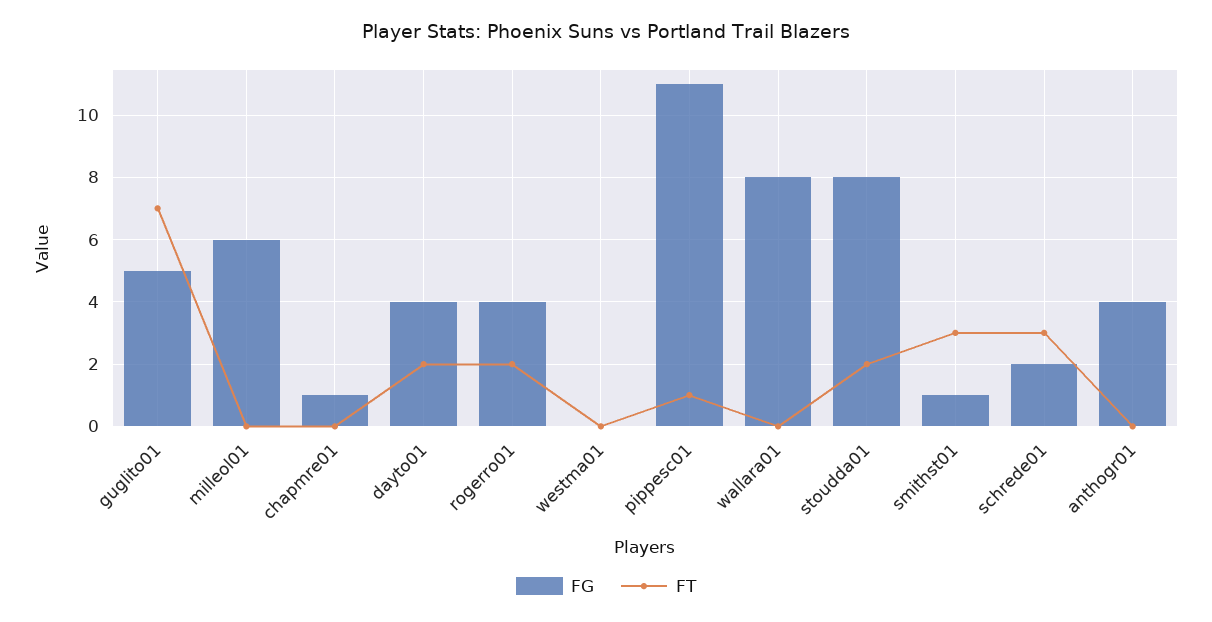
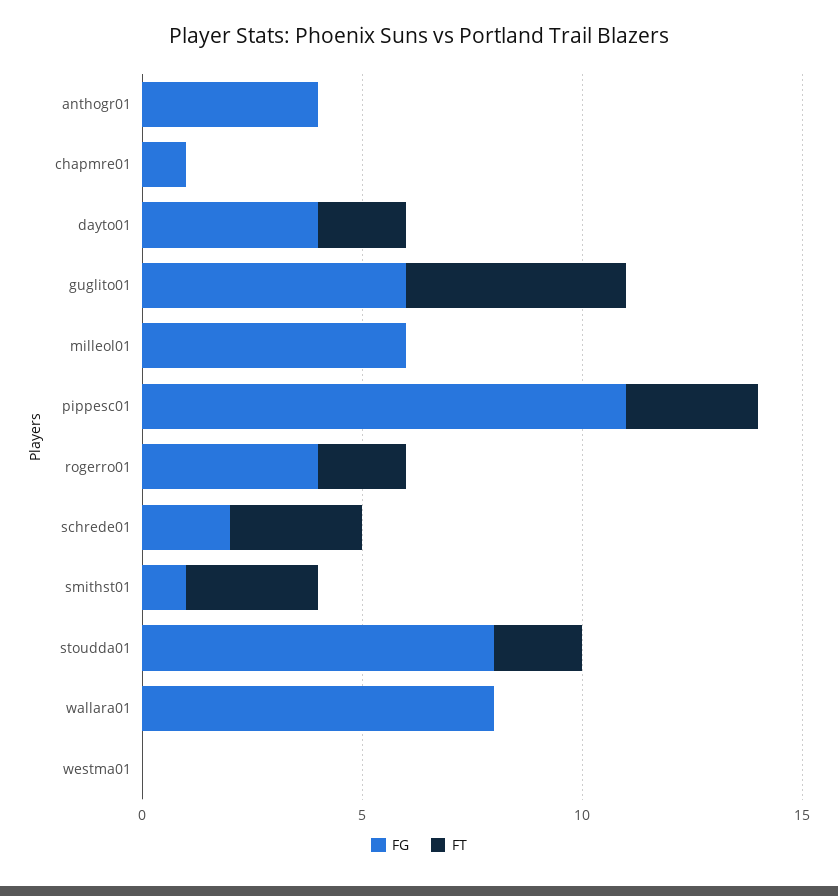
FG, guglito01: 5 -> 6
FT, guglito01: 7 -> 5
FT, pippesc01: 1 -> 3

